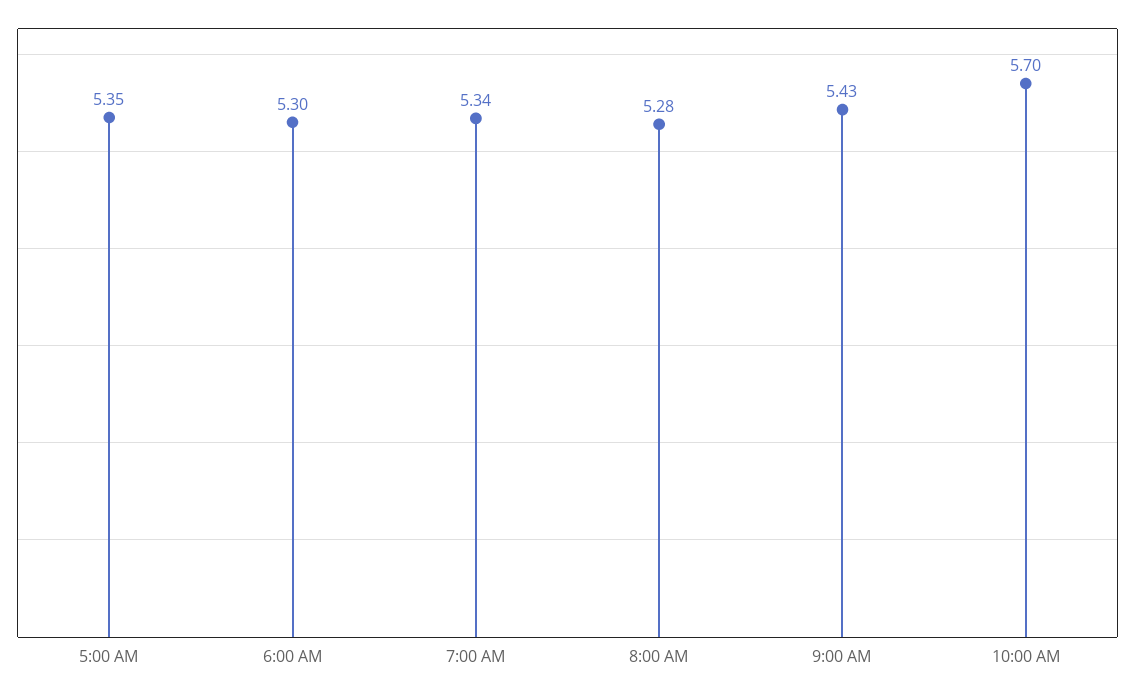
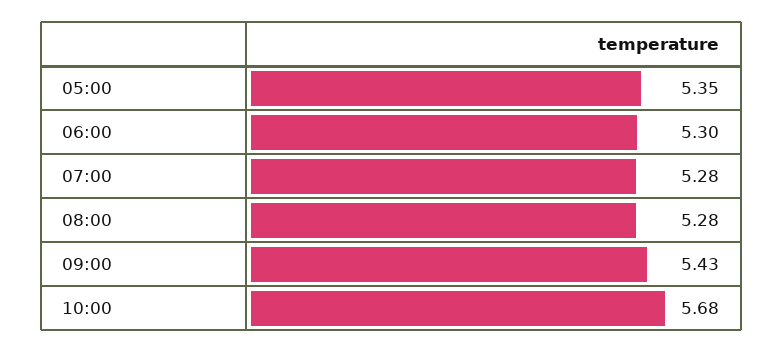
7:00 AM: 5.34 -> 5.28
10:00 AM: 5.7 -> 5.68

